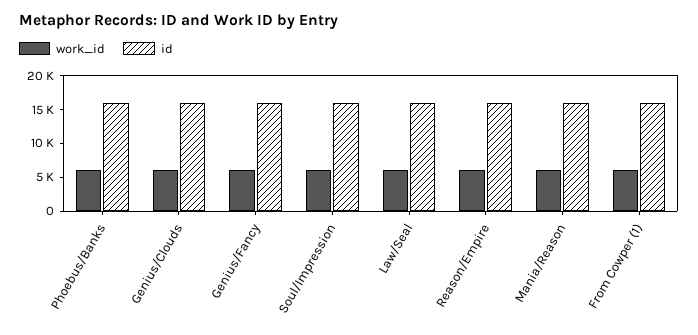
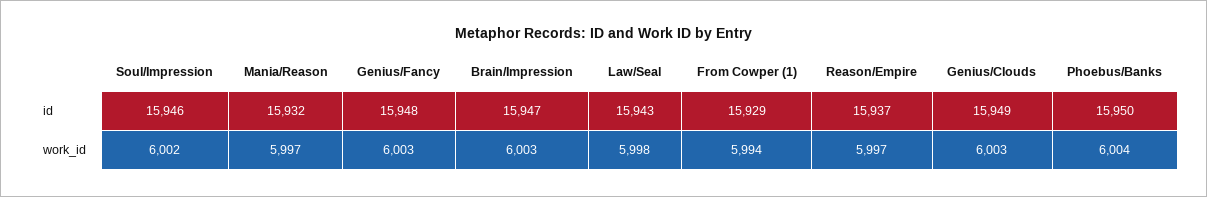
id, Brain/Impression: none -> 15947
work_id, Brain/Impression: none -> 6003

